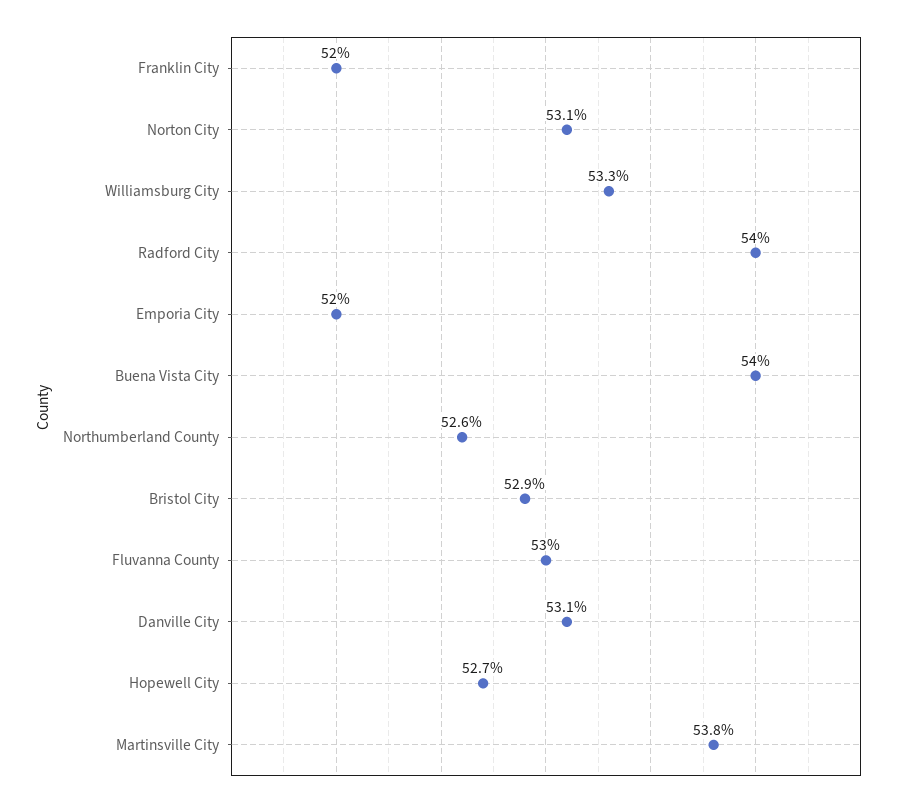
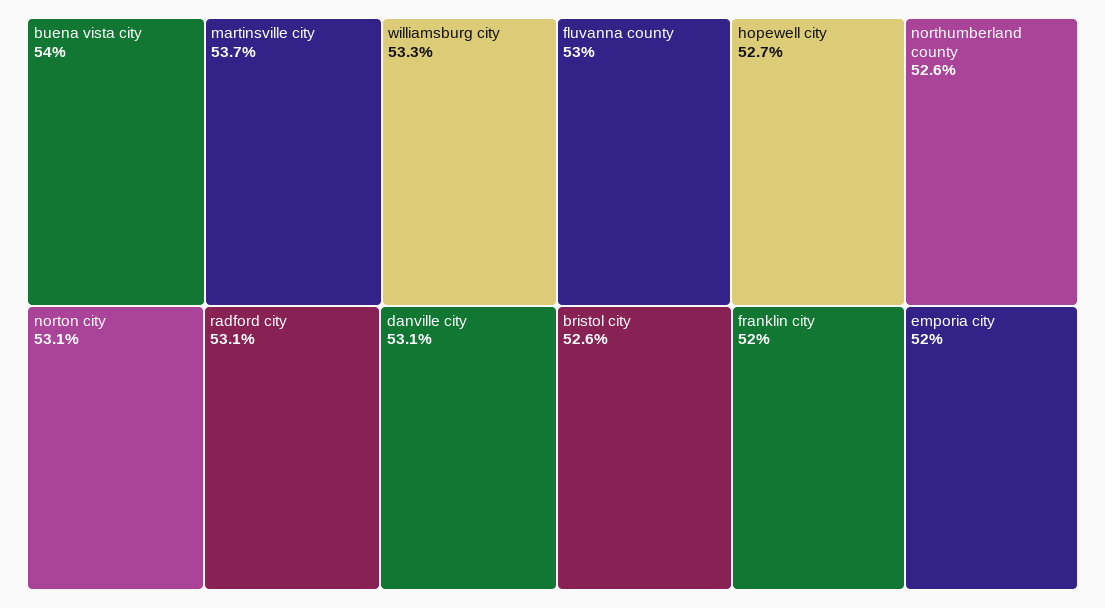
Radford City: 54 -> 53.1
Bristol City: 52.9 -> 52.6
Martinsville City: 53.8 -> 53.7

